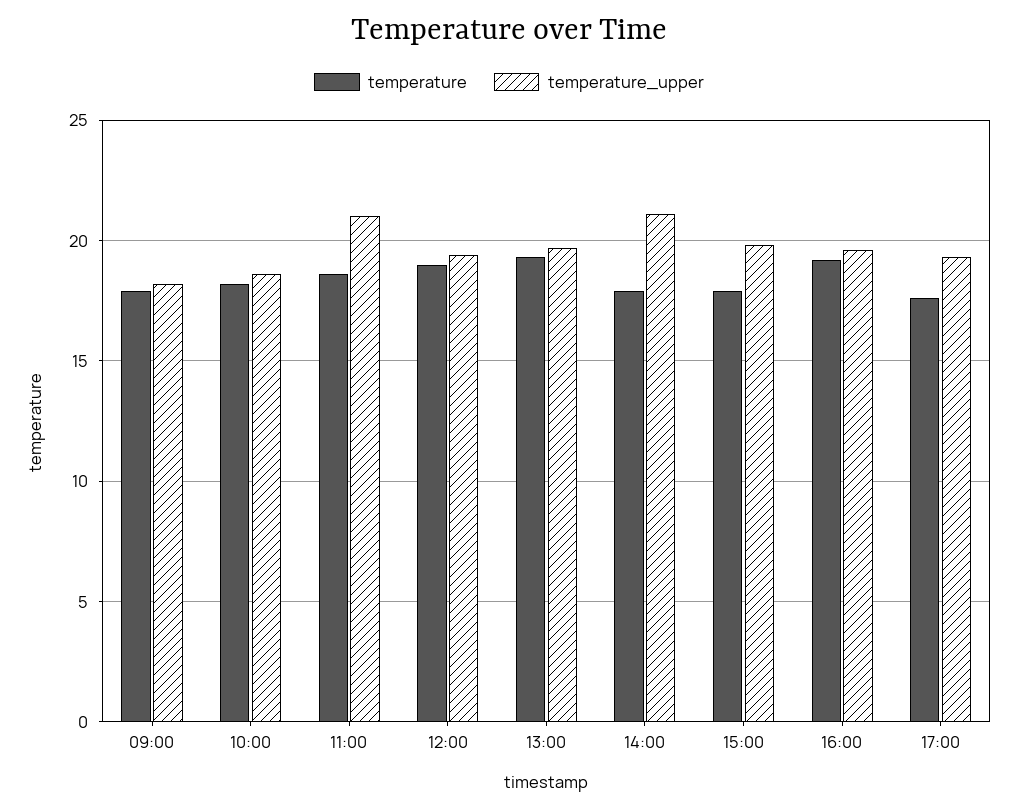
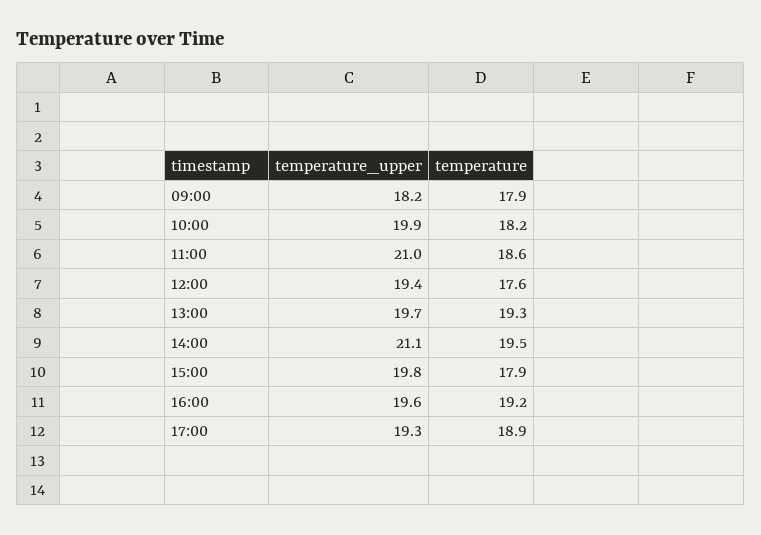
temperature_upper, 10:00: 18.5 -> 19.9
temperature, 12:00: 19 -> 17.6
temperature, 14:00: 18 -> 19.5
temperature, 17:00: 17.5 -> 18.9

